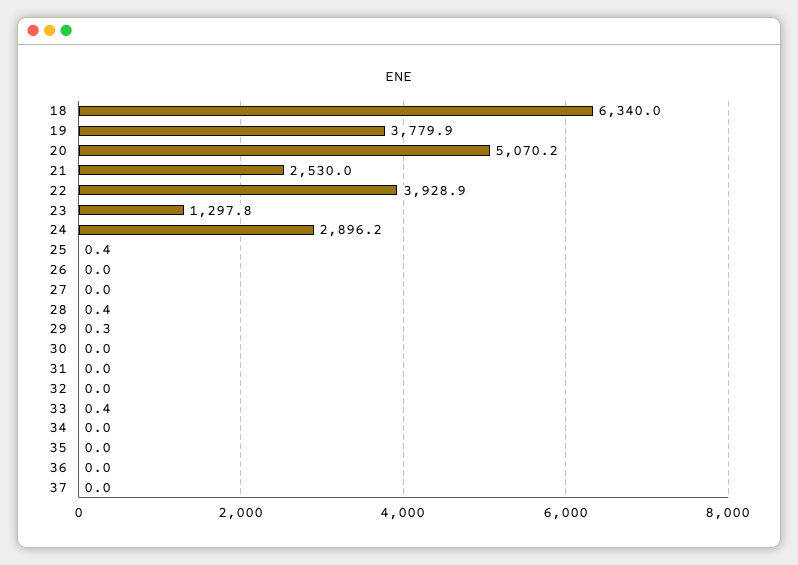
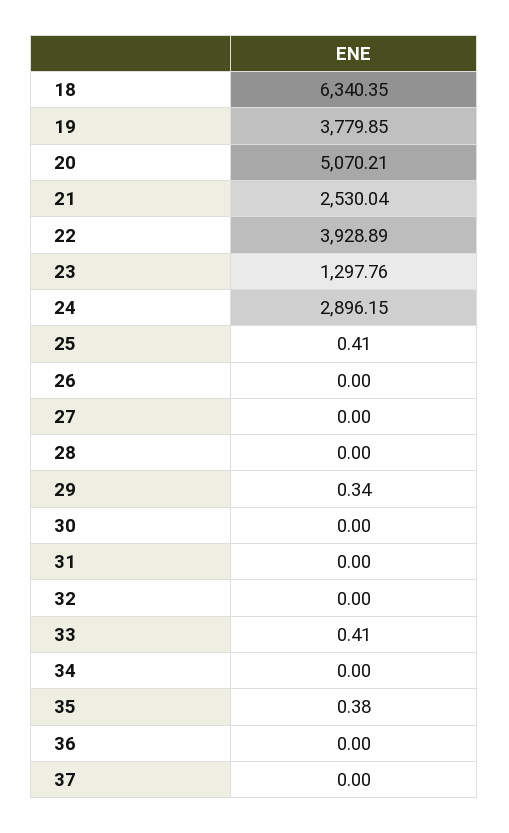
18: 6340 -> 6340.35
28: 0.4 -> 0
35: 0 -> 0.38

